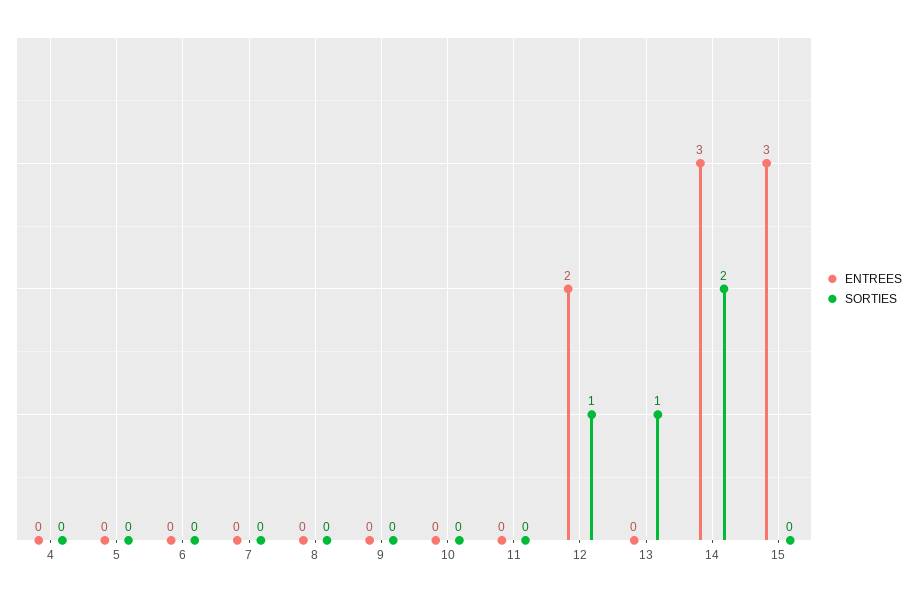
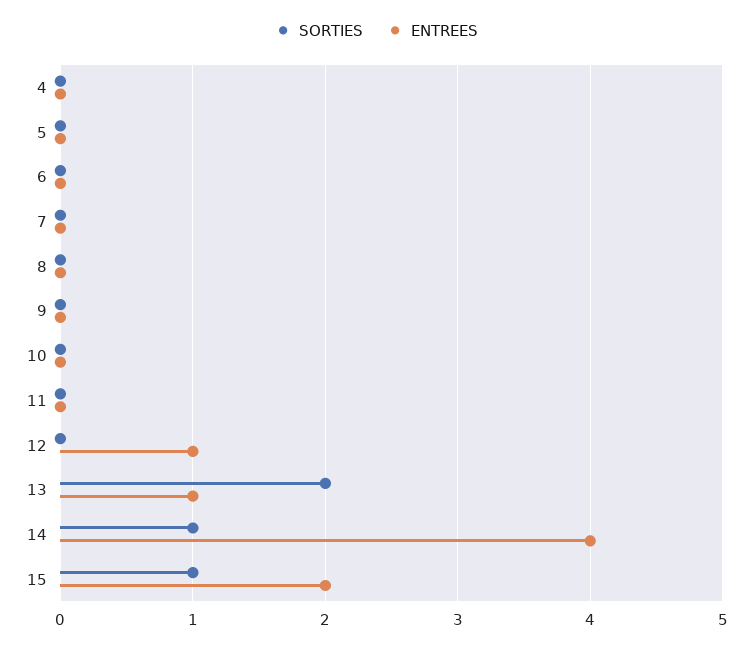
ENTREES, 12: 2 -> 1
SORTIES, 12: 1 -> 0
ENTREES, 13: 0 -> 1
SORTIES, 13: 1 -> 2
ENTREES, 14: 3 -> 4
SORTIES, 14: 2 -> 1
ENTREES, 15: 3 -> 2
SORTIES, 15: 0 -> 1

